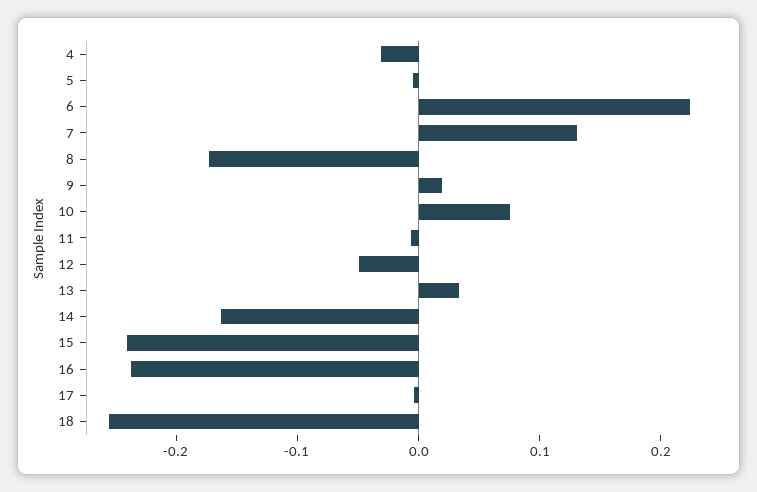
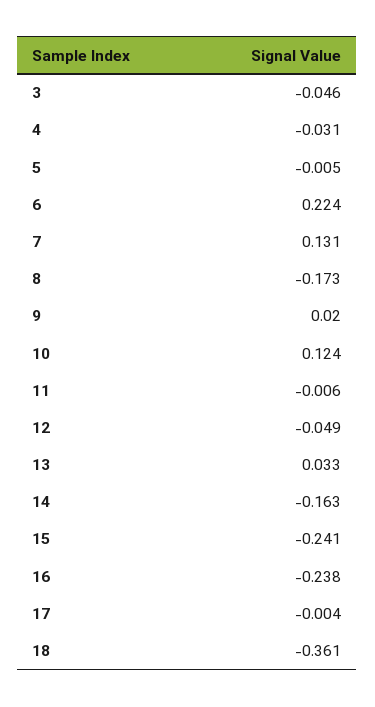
10: 0.08 -> 0.124
18: -0.26 -> -0.361
3: none -> -0.046

